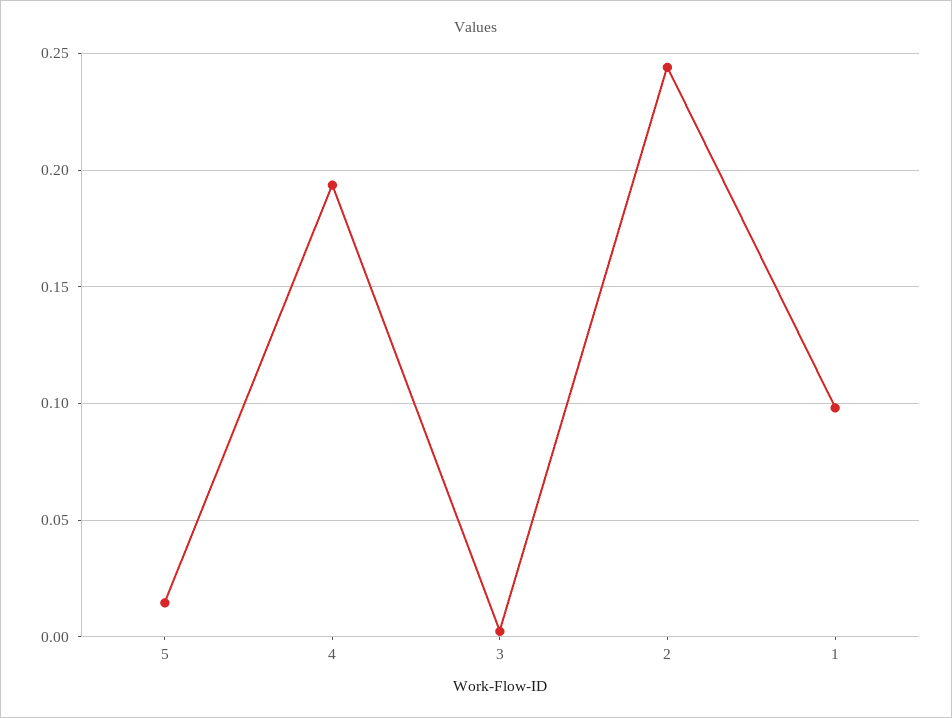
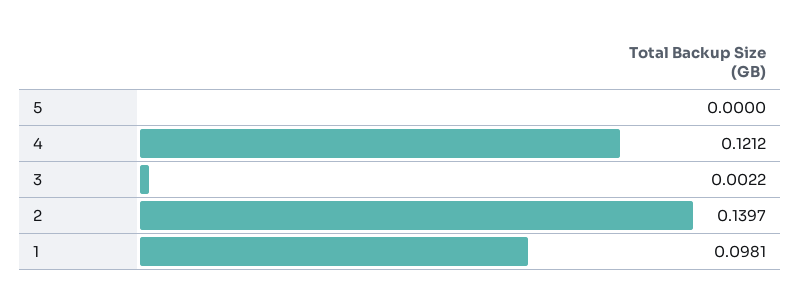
5: 0.015 -> 0
4: 0.195 -> 0.1212
2: 0.245 -> 0.1397

